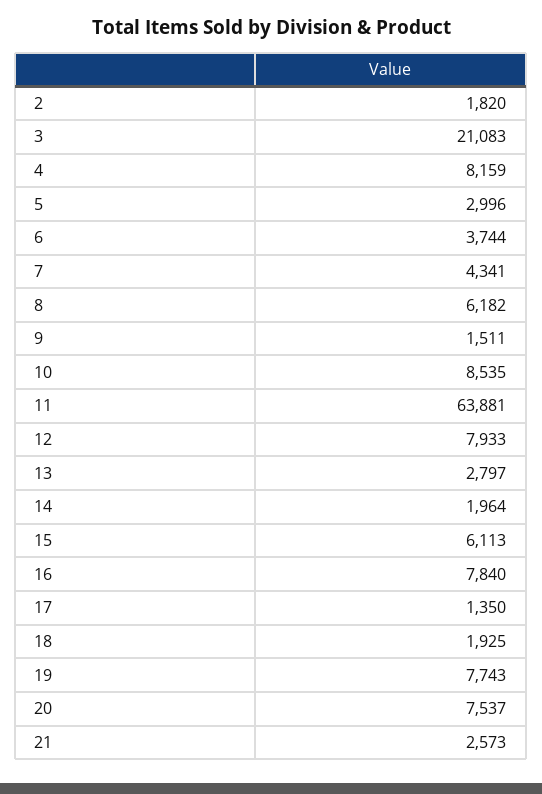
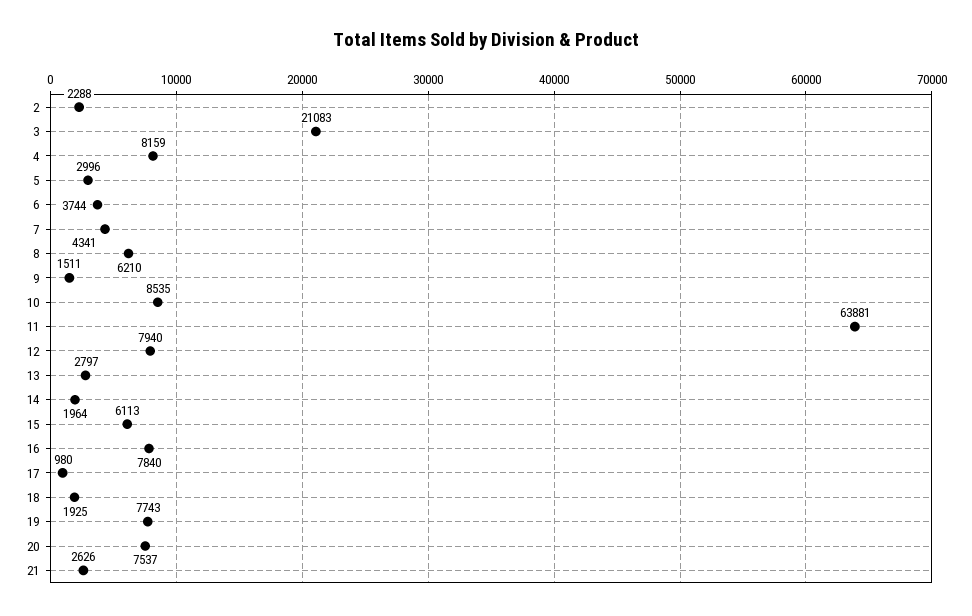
2: 1820 -> 2288
8: 6182 -> 6210
12: 7933 -> 7940
17: 1350 -> 980
21: 2573 -> 2626

